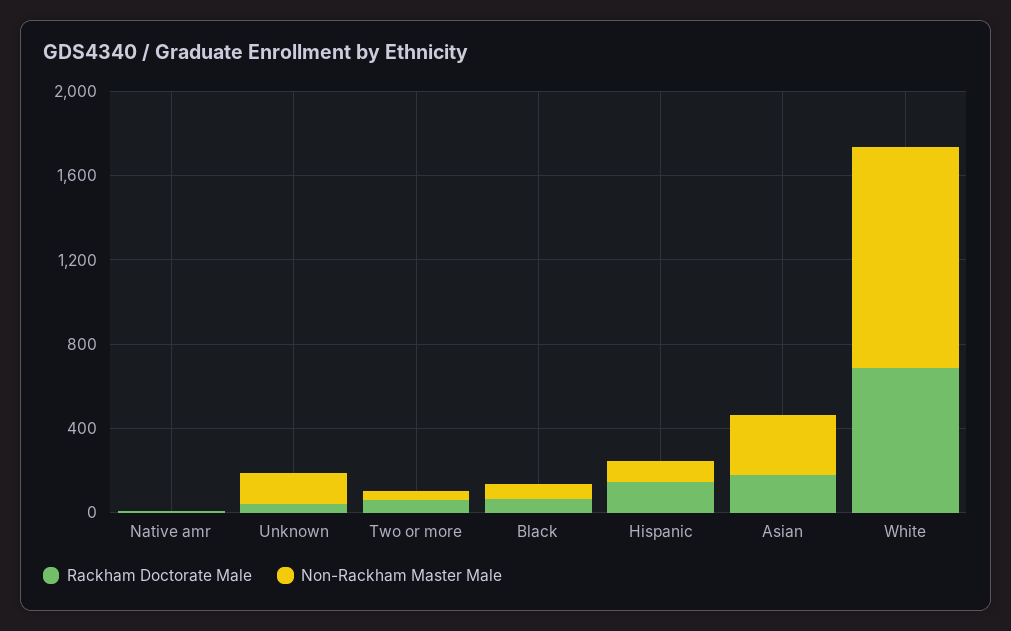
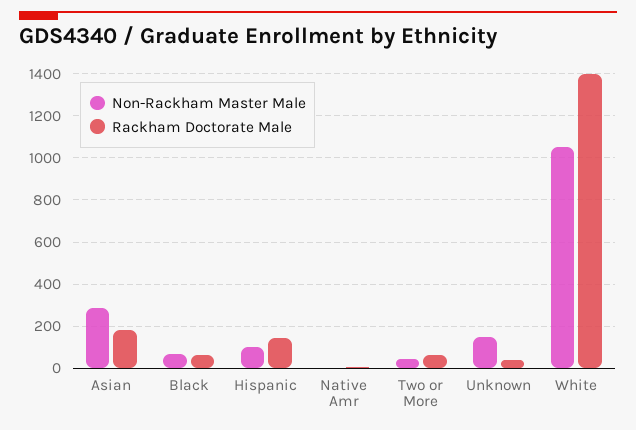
Rackham Doctorate Male, White: 700 -> 1400

